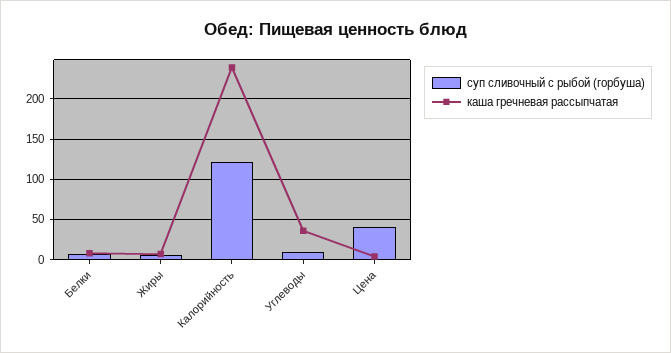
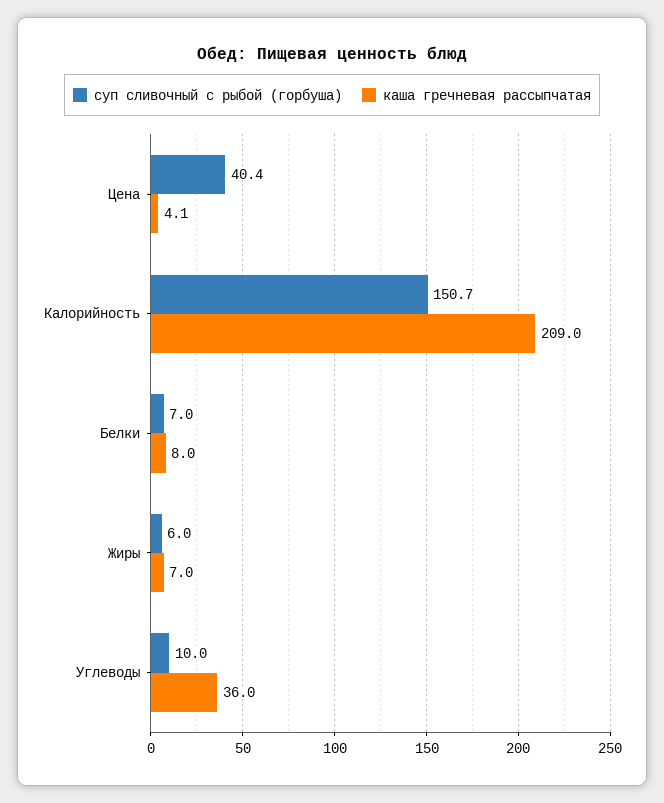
суп сливочный с рыбой (горбуша), Калорийность: 120 -> 150.7
каша гречневая рассыпчатая, Калорийность: 240 -> 209

